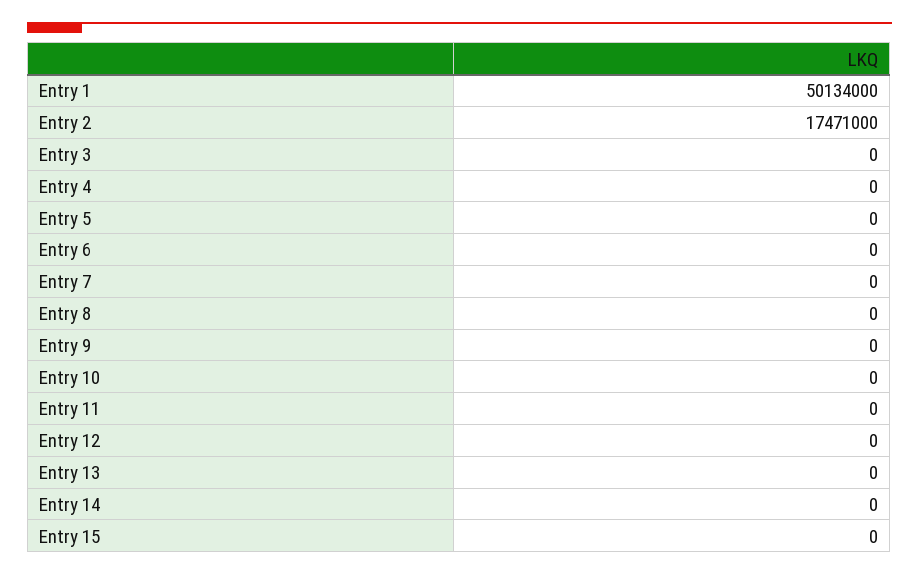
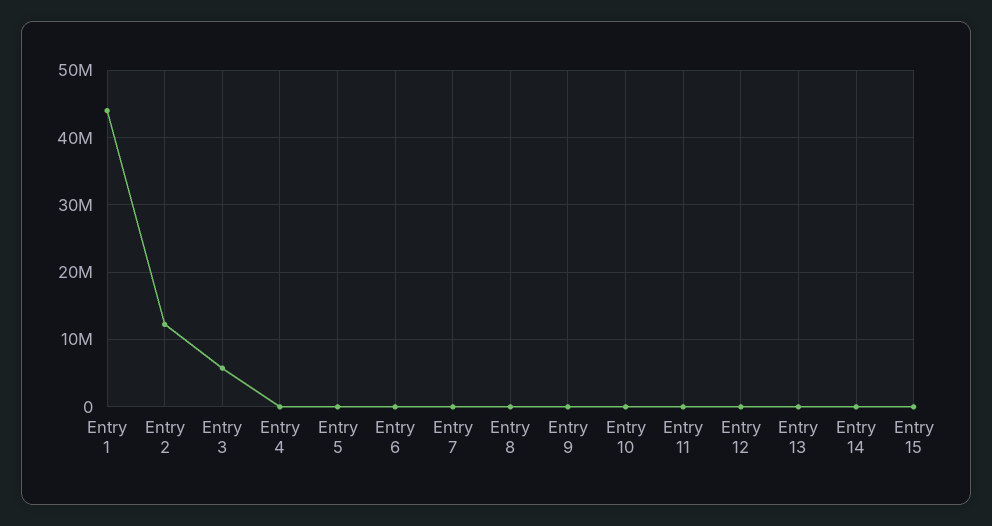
Entry 1: 50134000 -> 44000000
Entry 2: 17471000 -> 12000000
Entry 3: 0 -> 6000000

